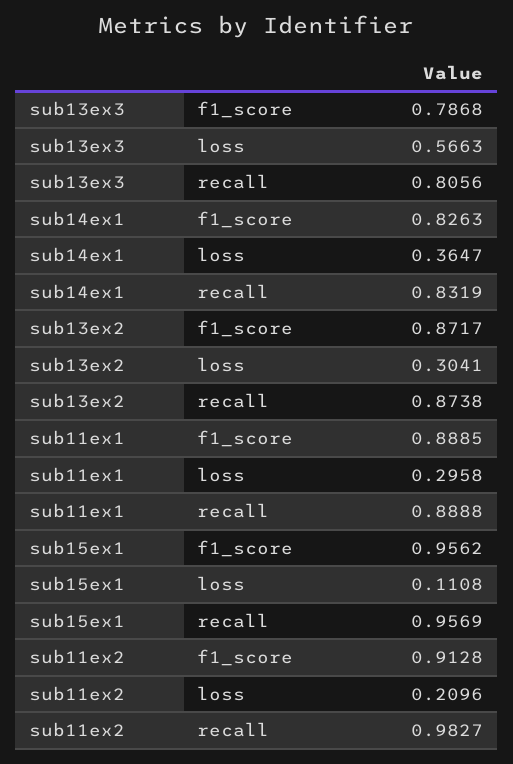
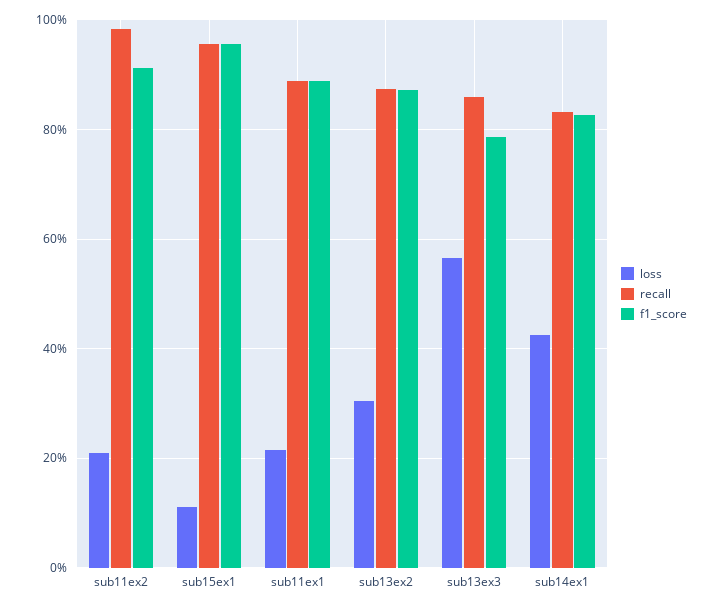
recall, sub13ex3: 0.8056 -> 0.86
loss, sub14ex1: 0.3647 -> 0.42
loss, sub11ex1: 0.2958 -> 0.22

